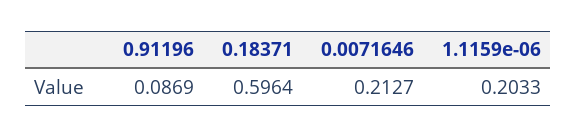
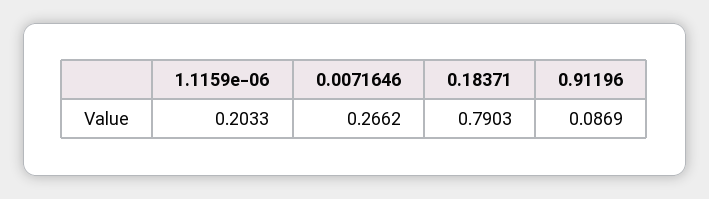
0.18371: 0.5964 -> 0.7903
0.0071646: 0.2127 -> 0.2662

